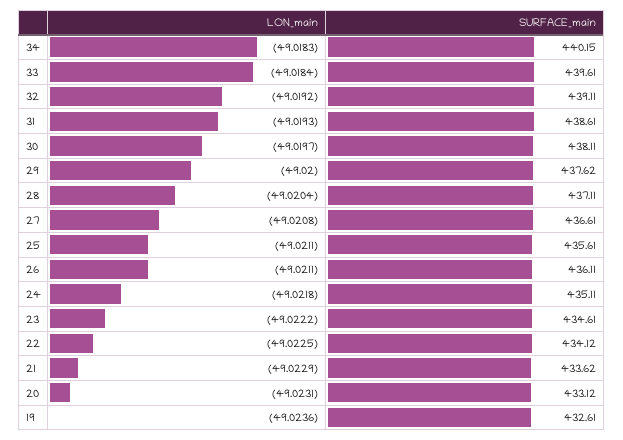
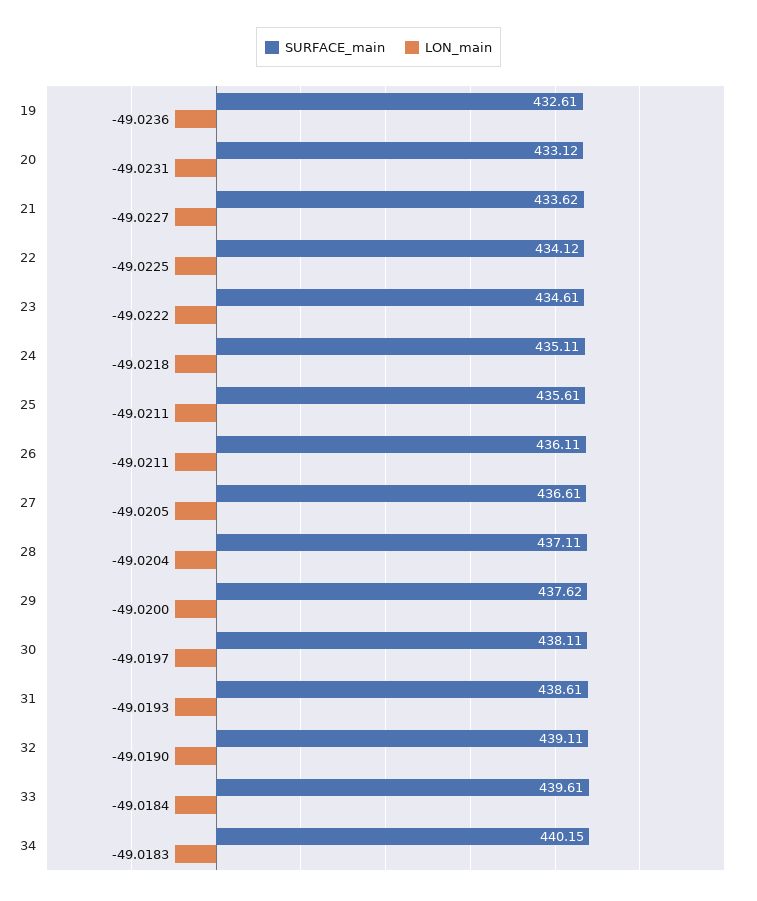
LON_main, 32: -49.0192 -> -49.019
LON_main, 27: -49.0208 -> -49.0205
LON_main, 21: -49.0229 -> -49.0227

